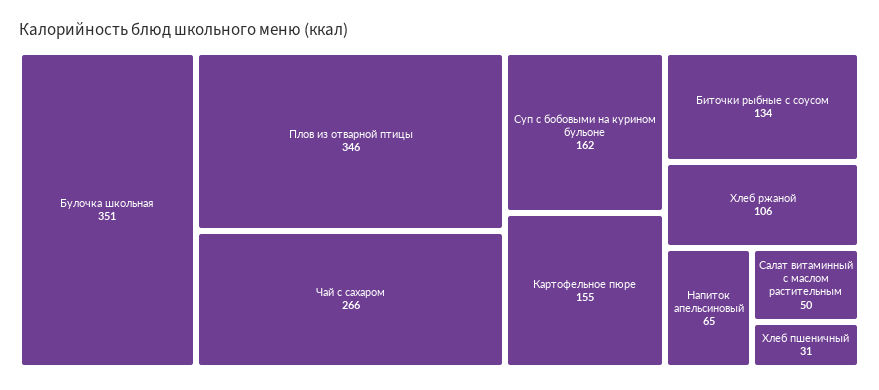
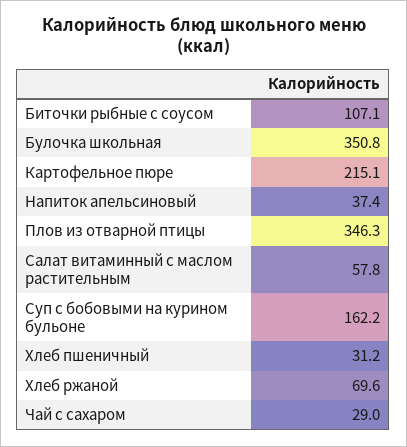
Чай с сахаром: 266 -> 29
Картофельное пюре: 155 -> 215.1
Биточки рыбные с соусом: 134 -> 107.1
Хлеб ржаной: 106 -> 69.6
Напиток апельсиновый: 65 -> 37.4
Салат витаминный с маслом растительным: 50 -> 57.8

